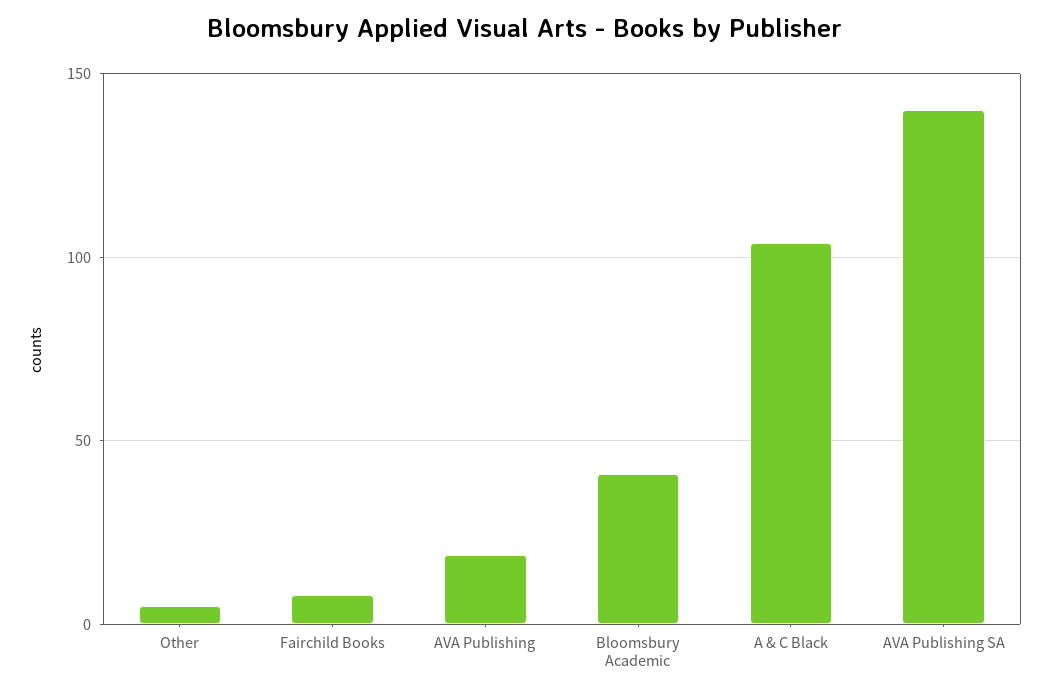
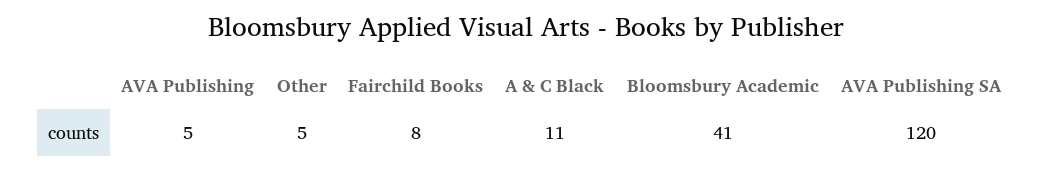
AVA Publishing: 20 -> 5
A & C Black: 105 -> 11
AVA Publishing SA: 140 -> 120

